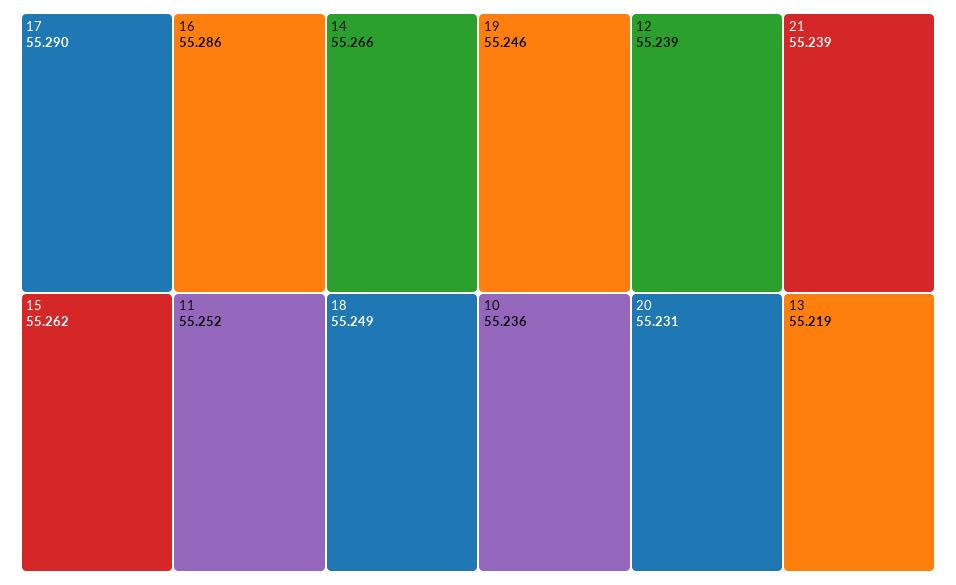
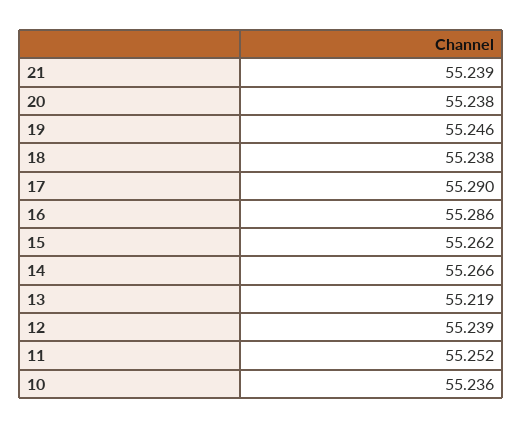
18: 55.249 -> 55.238
20: 55.231 -> 55.238

